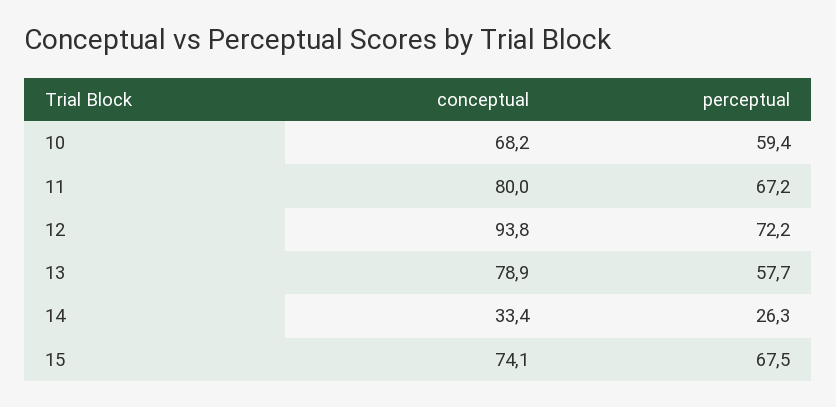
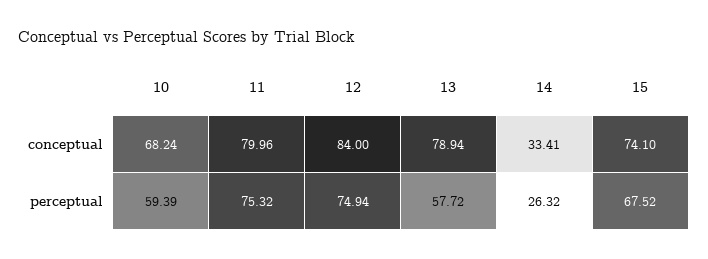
perceptual, 11: 67.2 -> 75.32
conceptual, 12: 93.8 -> 84
perceptual, 12: 72.2 -> 74.94

